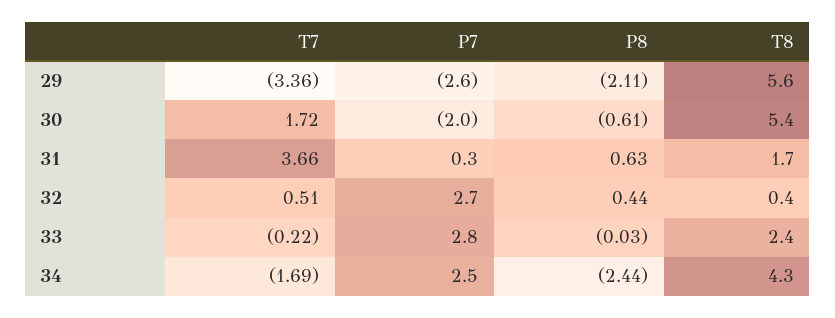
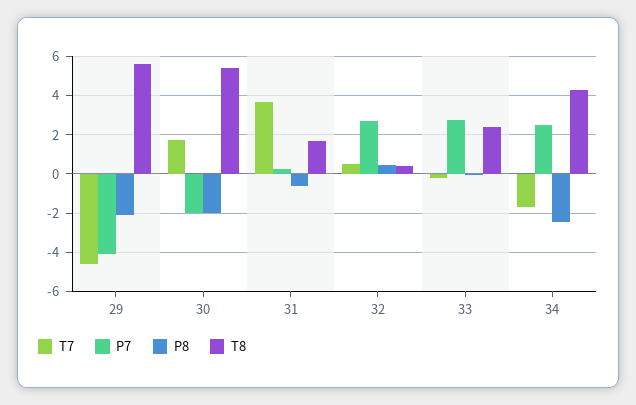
T7, 29: -3.36 -> -4.5
P7, 29: -2.6 -> -4
P8, 30: -0.61 -> -2
P8, 31: 0.63 -> -0.5

